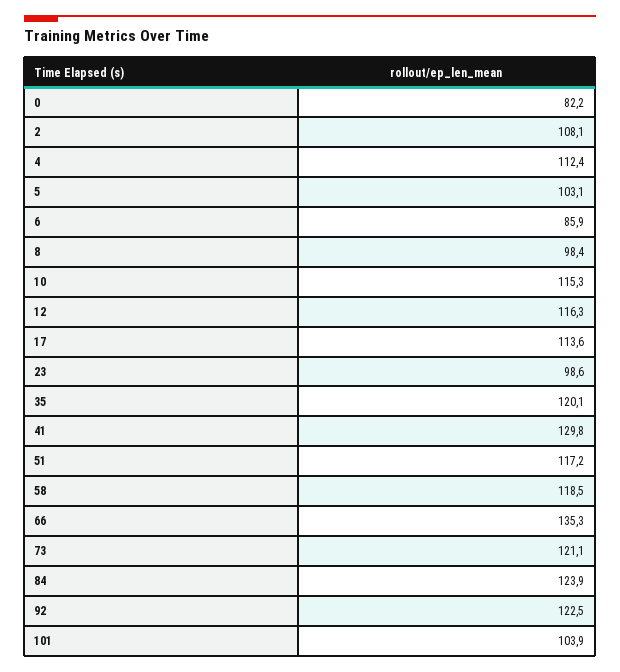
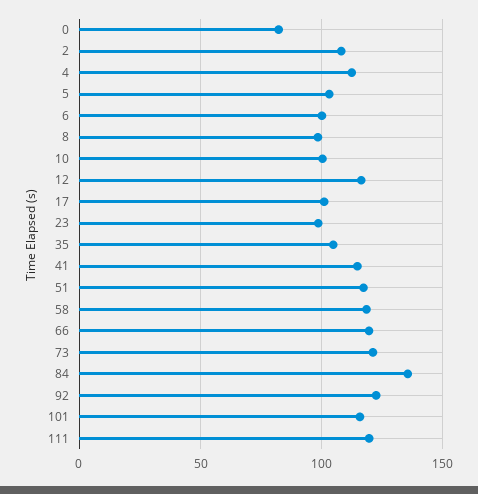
6: 85.9 -> 100
10: 115.3 -> 100
17: 113.6 -> 100
35: 120.1 -> 105
41: 129.8 -> 115
66: 135.3 -> 120
84: 123.9 -> 135
101: 103.9 -> 115
111: none -> 120

